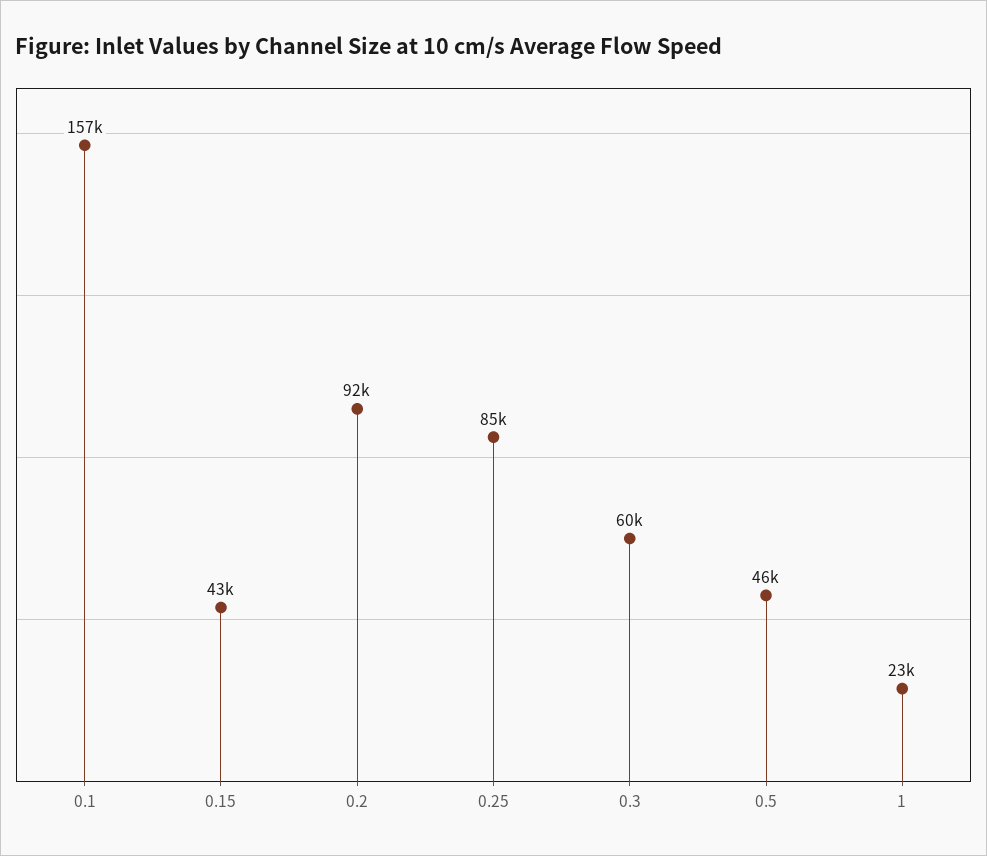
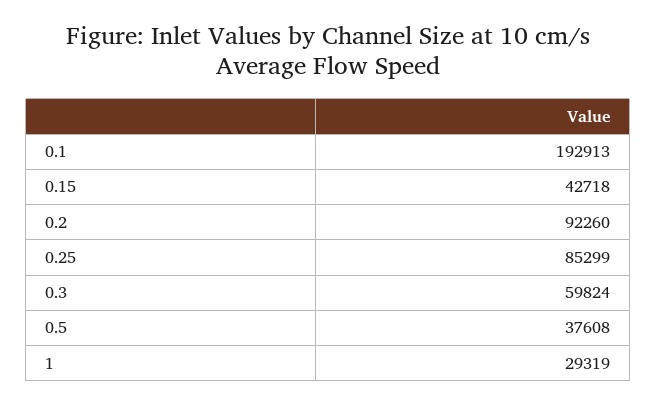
0.1: 157000 -> 192913
0.5: 46000 -> 37608
1: 23000 -> 29319

